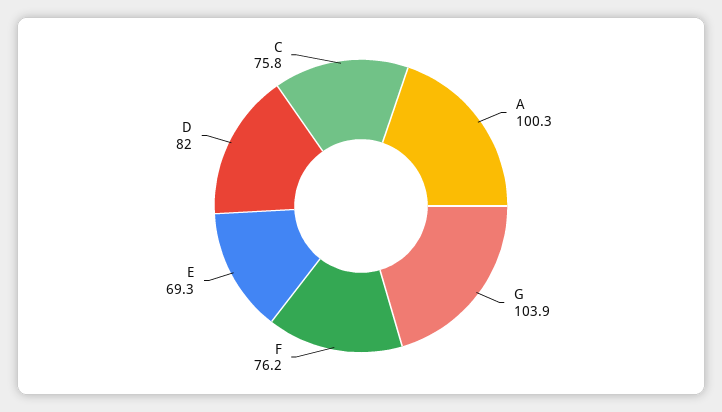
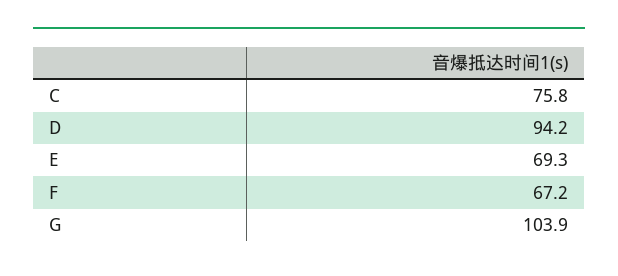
A: 100.3 -> none
F: 76.2 -> 67.2
D: 82 -> 94.2

